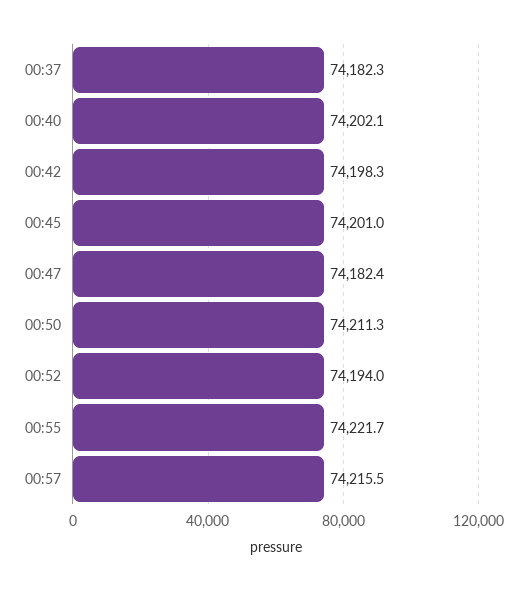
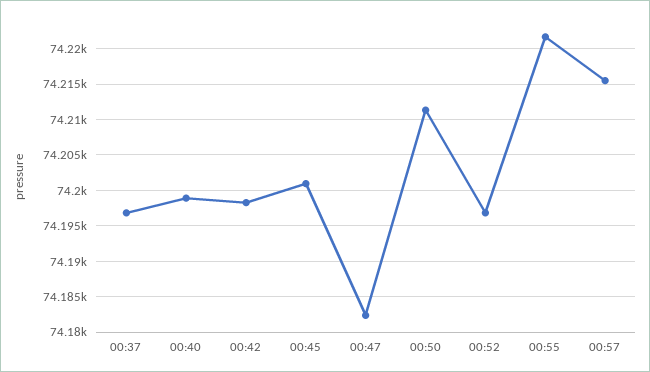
00:37: 74182.3 -> 74197
00:40: 74202.1 -> 74199
00:52: 74194 -> 74197

